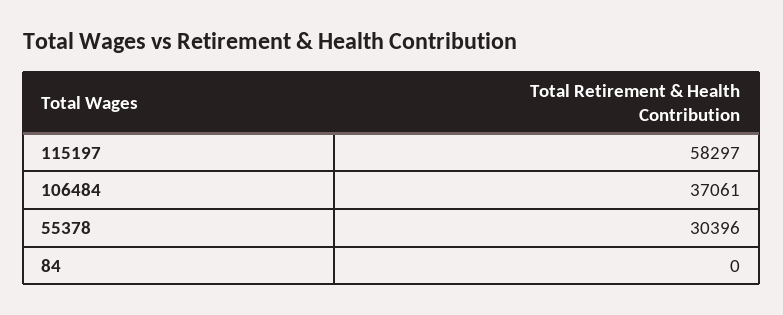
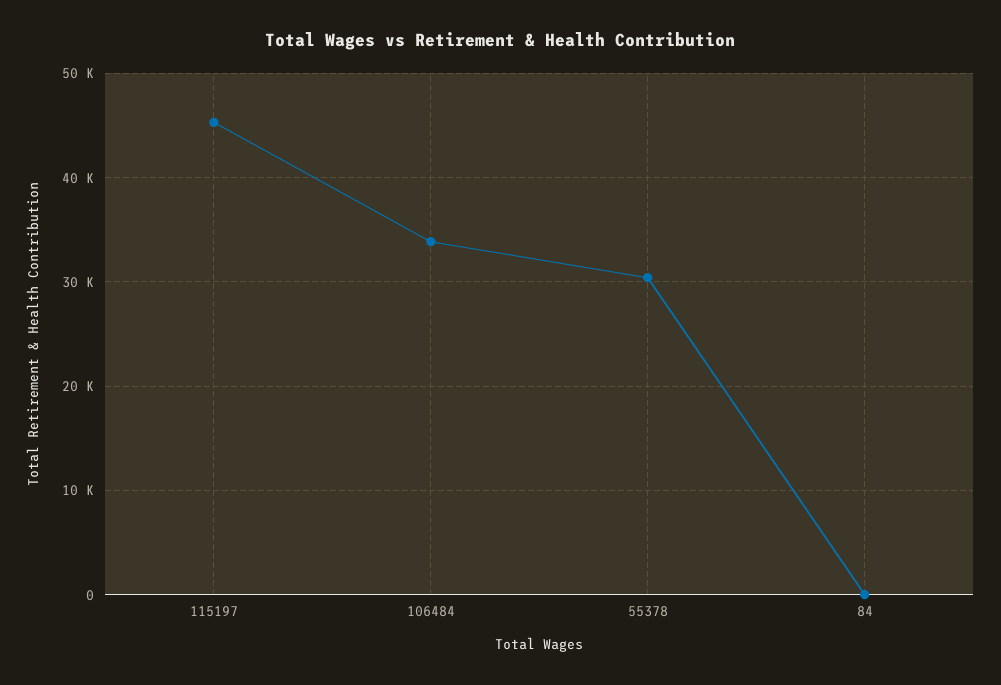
115197: 58297 -> 45000
106484: 37061 -> 34000

